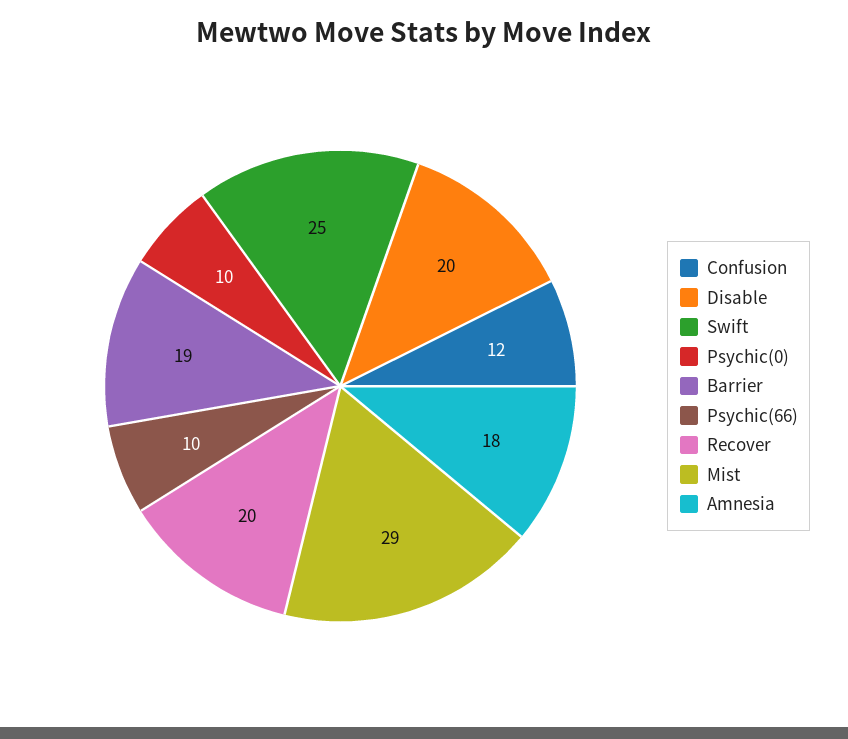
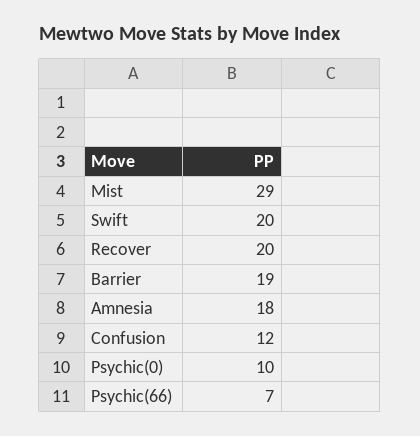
Disable: 20 -> none
Swift: 25 -> 20
Psychic(66): 10 -> 7

